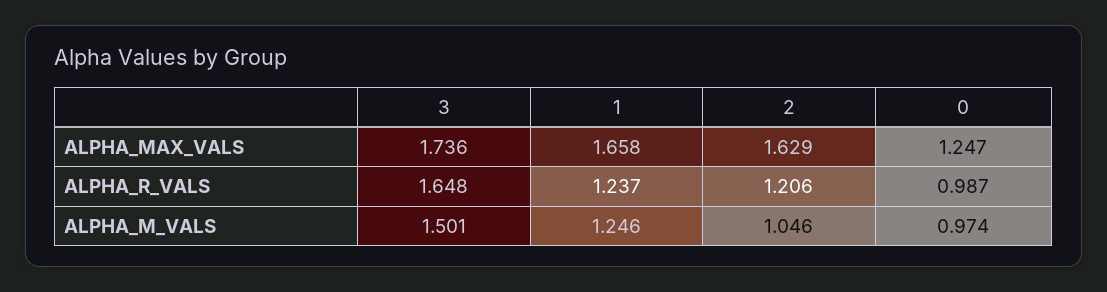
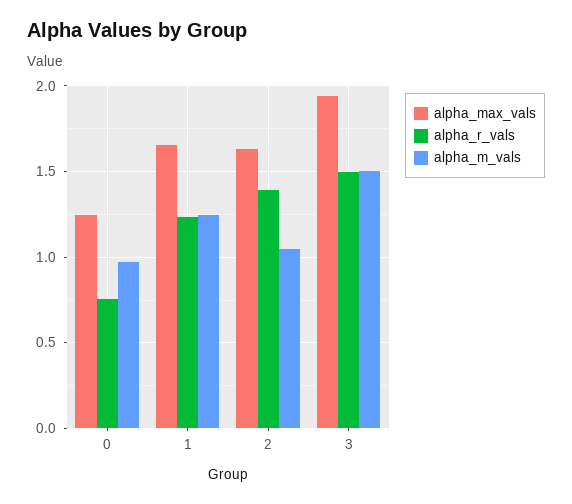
ALPHA_MAX_VALS, 3: 1.736 -> 1.95
ALPHA_R_VALS, 3: 1.648 -> 1.5
ALPHA_R_VALS, 2: 1.206 -> 1.4
ALPHA_R_VALS, 0: 0.987 -> 0.75

